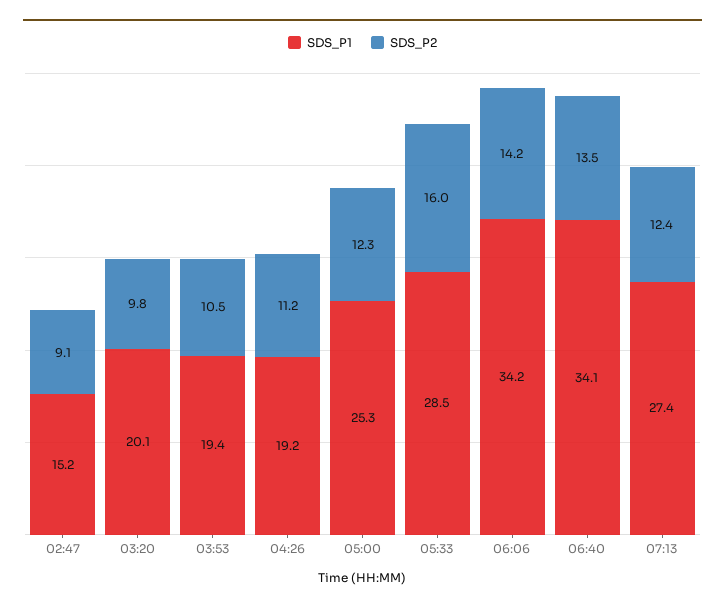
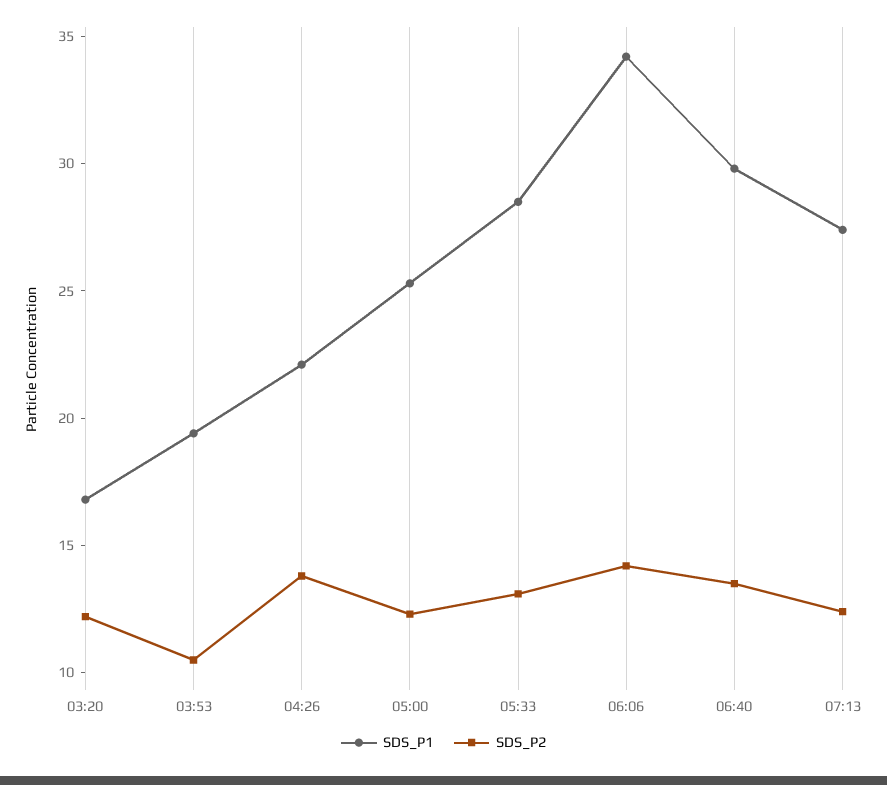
SDS_P1, 02:47: 15.2 -> none
SDS_P2, 02:47: 9.1 -> none
SDS_P1, 03:20: 20.1 -> 17
SDS_P2, 03:20: 9.8 -> 12
SDS_P1, 04:26: 19.2 -> 22
SDS_P2, 04:26: 11.2 -> 14
SDS_P2, 05:33: 16 -> 13
SDS_P1, 06:40: 34.1 -> 30

